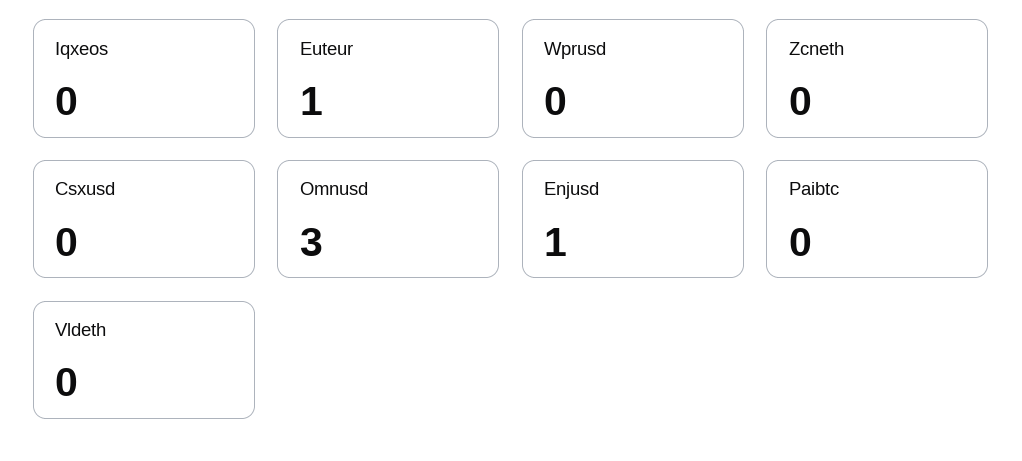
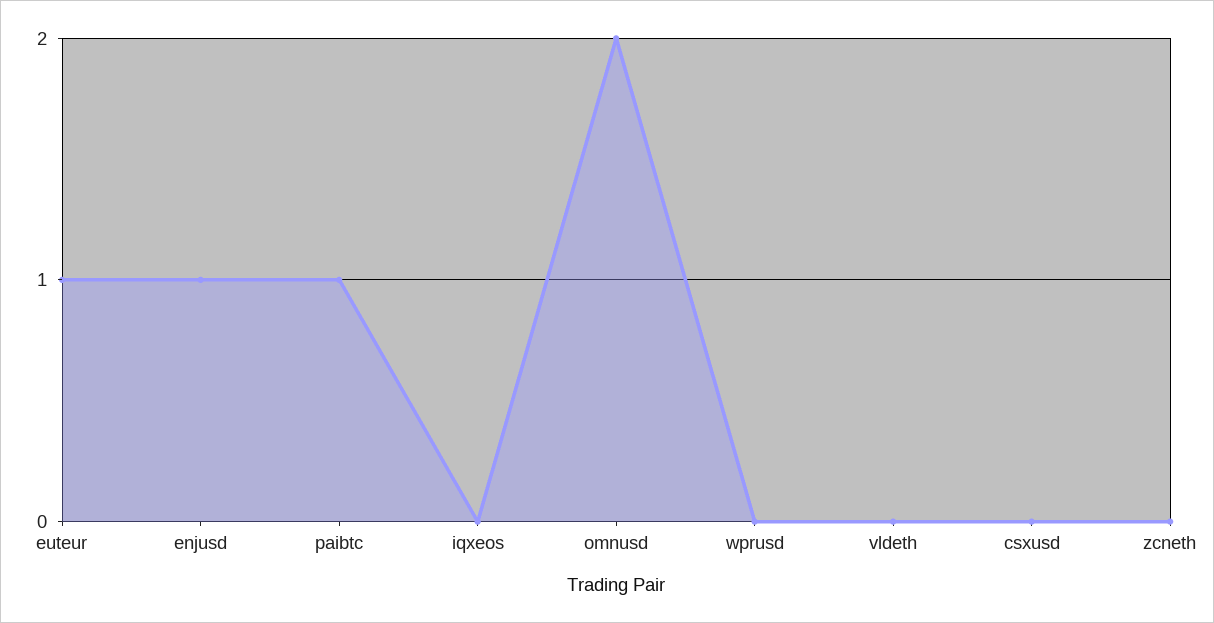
Omnusd: 3 -> 2
Paibtc: 0 -> 1

